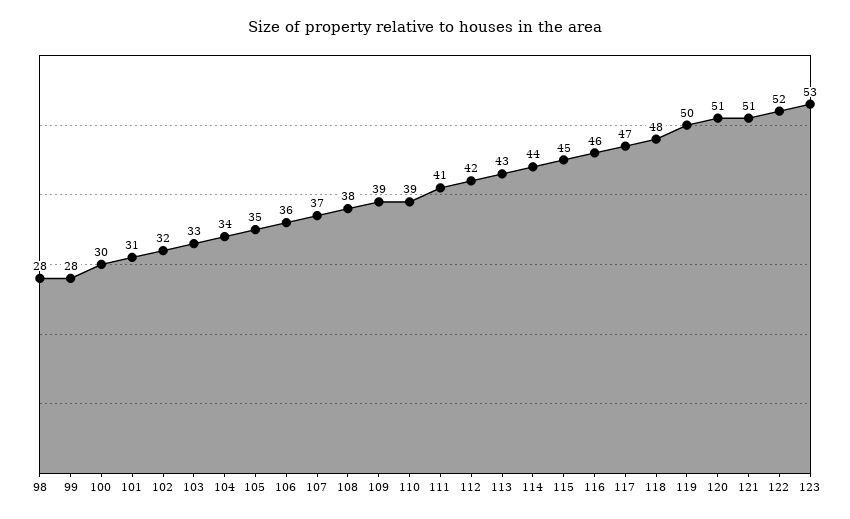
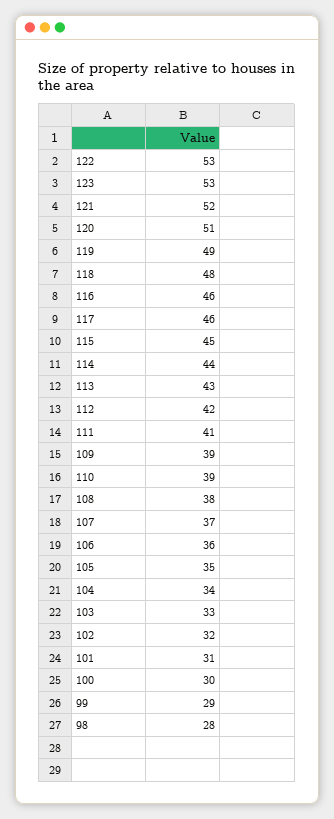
99: 28 -> 29
117: 47 -> 46
119: 50 -> 49
121: 51 -> 52
122: 52 -> 53

